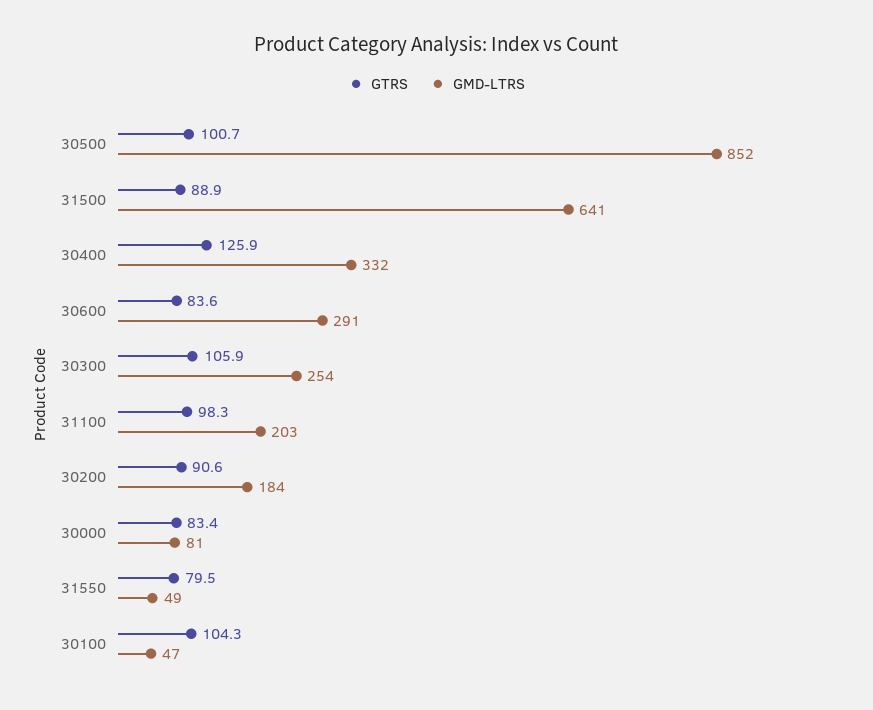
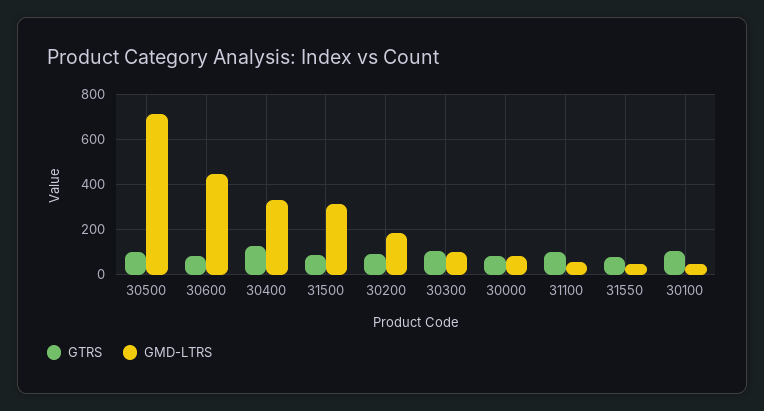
GMD-LTRS, 30500: 852 -> 700
GMD-LTRS, 31500: 641 -> 300
GMD-LTRS, 30600: 291 -> 450
GMD-LTRS, 30300: 254 -> 100
GMD-LTRS, 31100: 203 -> 50

